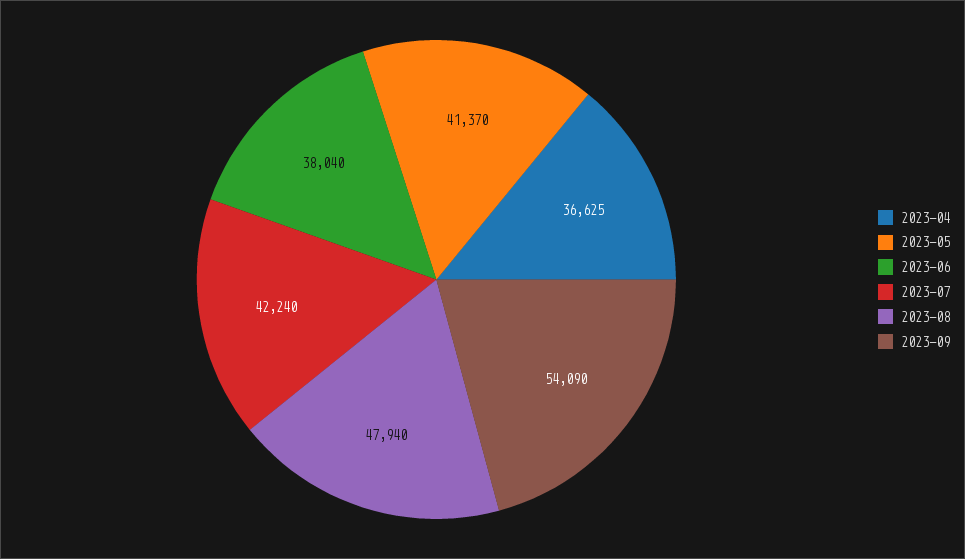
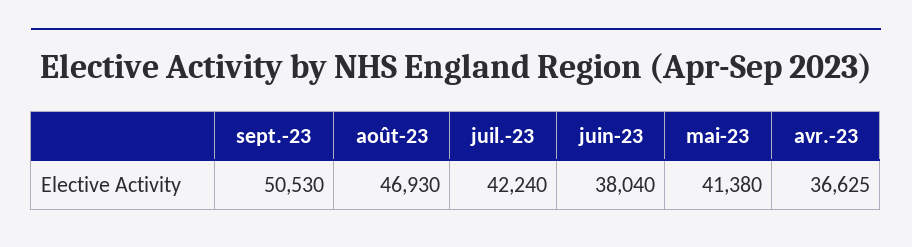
2023-05: 41370 -> 41380
2023-08: 47940 -> 46930
2023-09: 54090 -> 50530

